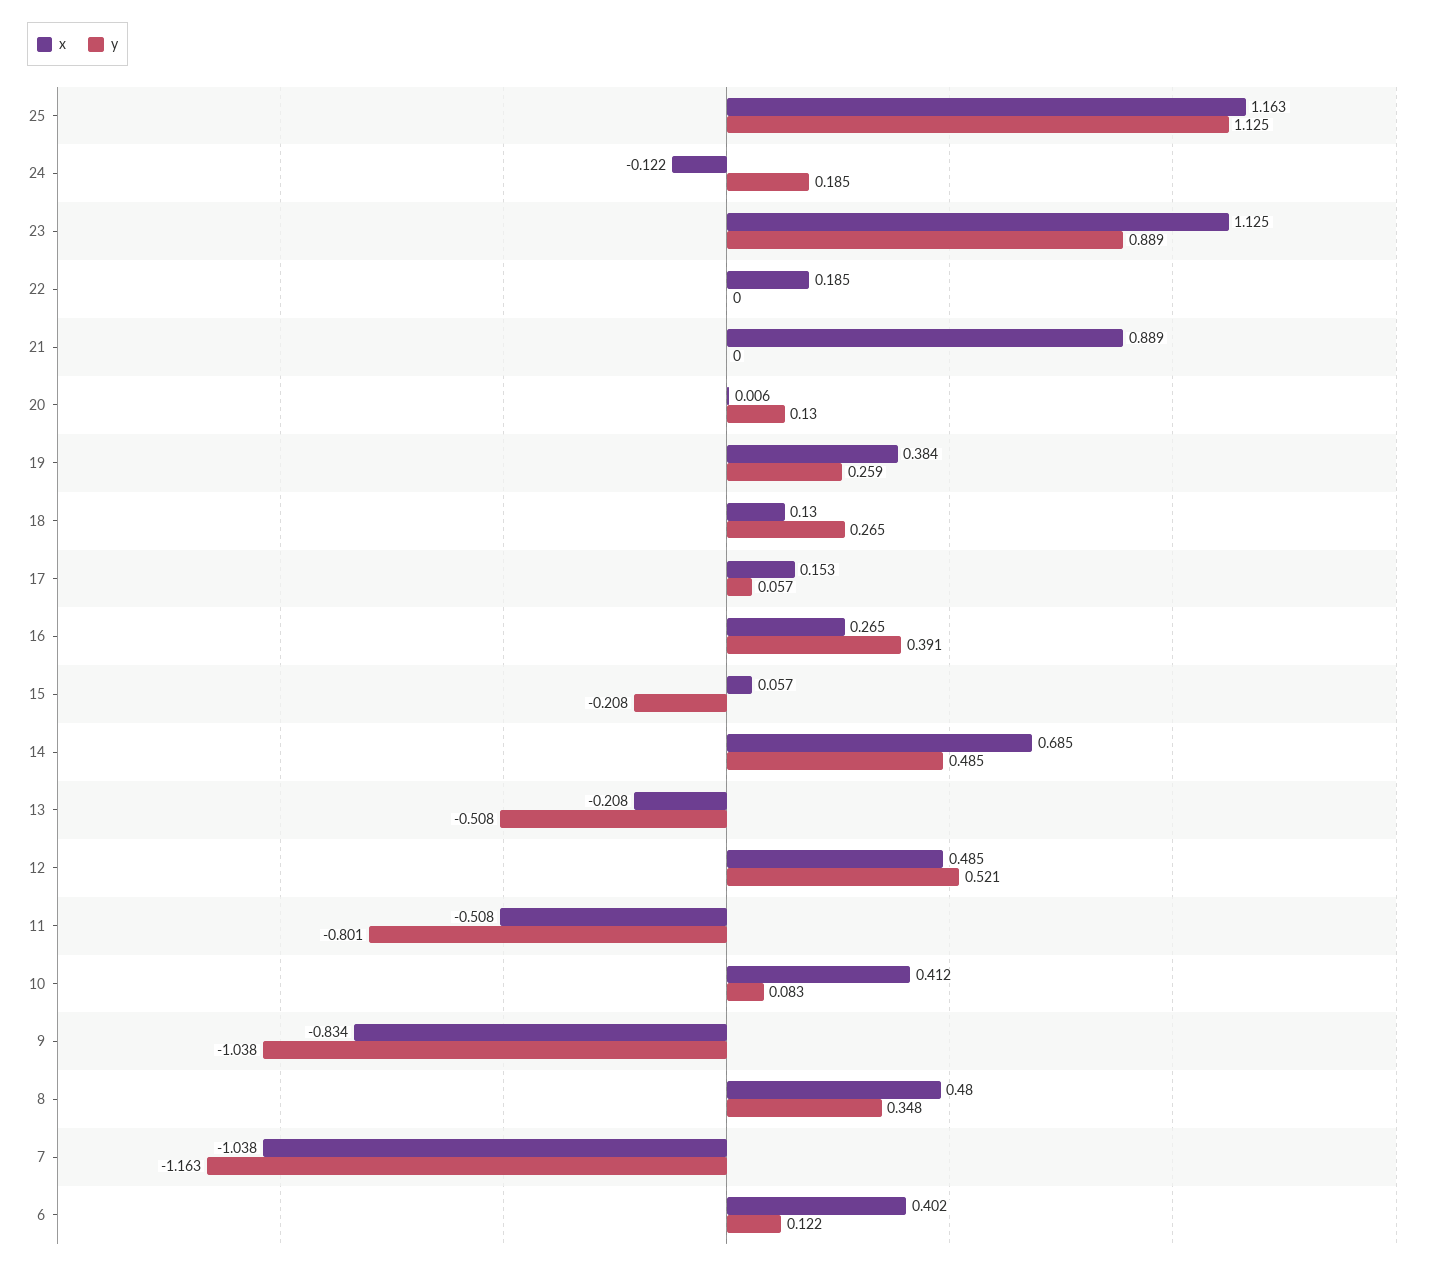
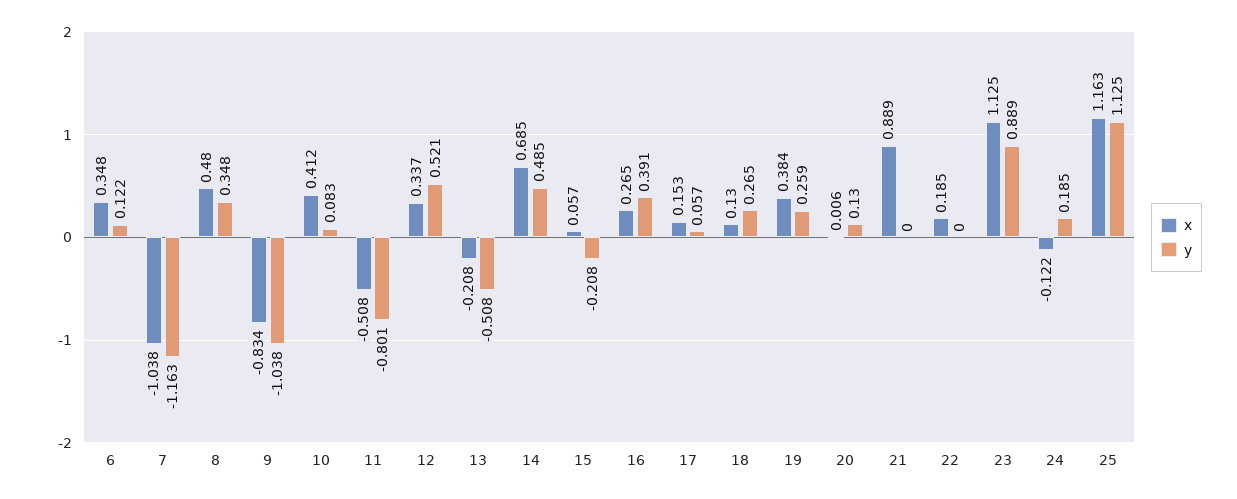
x, 12: 0.485 -> 0.337
x, 6: 0.402 -> 0.348

